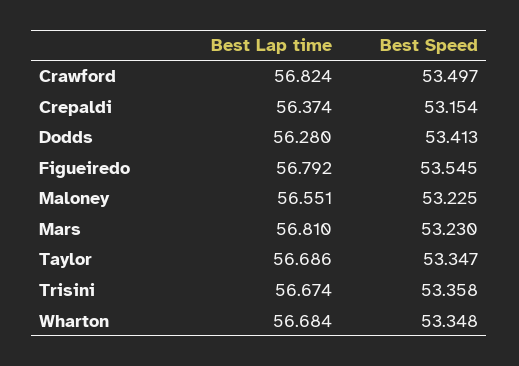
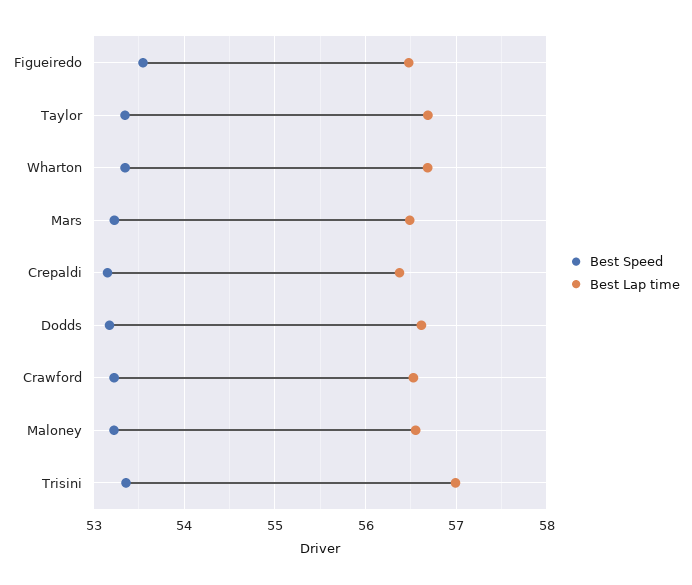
Best Lap time, Crawford: 56.824 -> 56.5
Best Speed, Crawford: 53.497 -> 53.2
Best Lap time, Dodds: 56.28 -> 56.6
Best Speed, Dodds: 53.413 -> 53.2
Best Lap time, Figueiredo: 56.792 -> 56.5
Best Lap time, Mars: 56.81 -> 56.5
Best Lap time, Trisini: 56.674 -> 57

